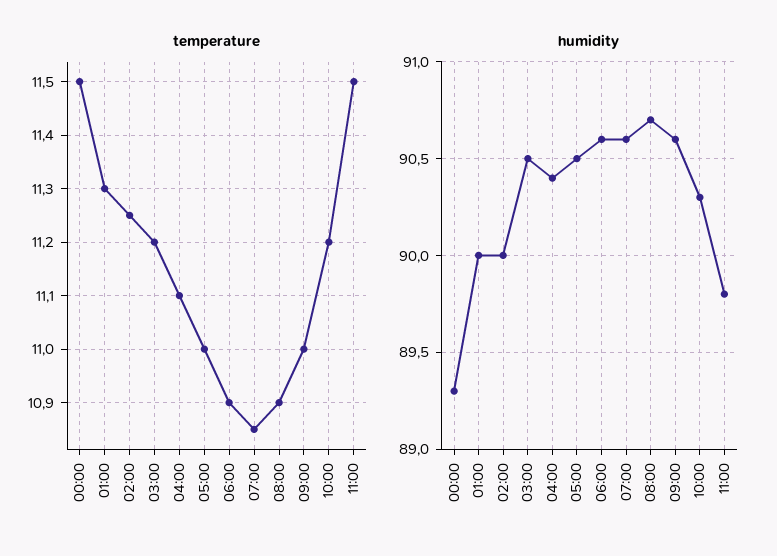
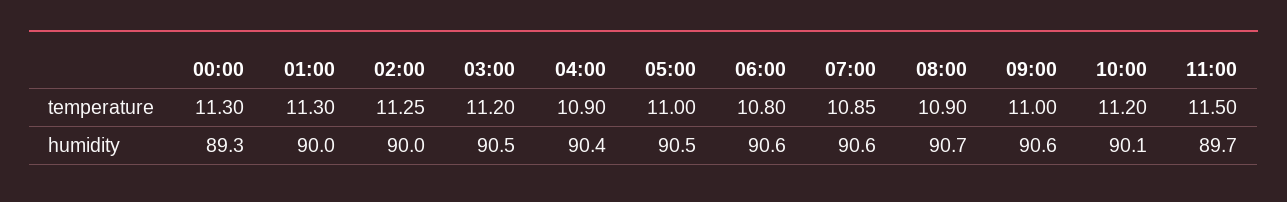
temperature, 00:00: 11.5 -> 11.3
temperature, 04:00: 11.1 -> 10.9
temperature, 06:00: 10.9 -> 10.8
humidity, 10:00: 90.3 -> 90.1
humidity, 11:00: 89.8 -> 89.7

